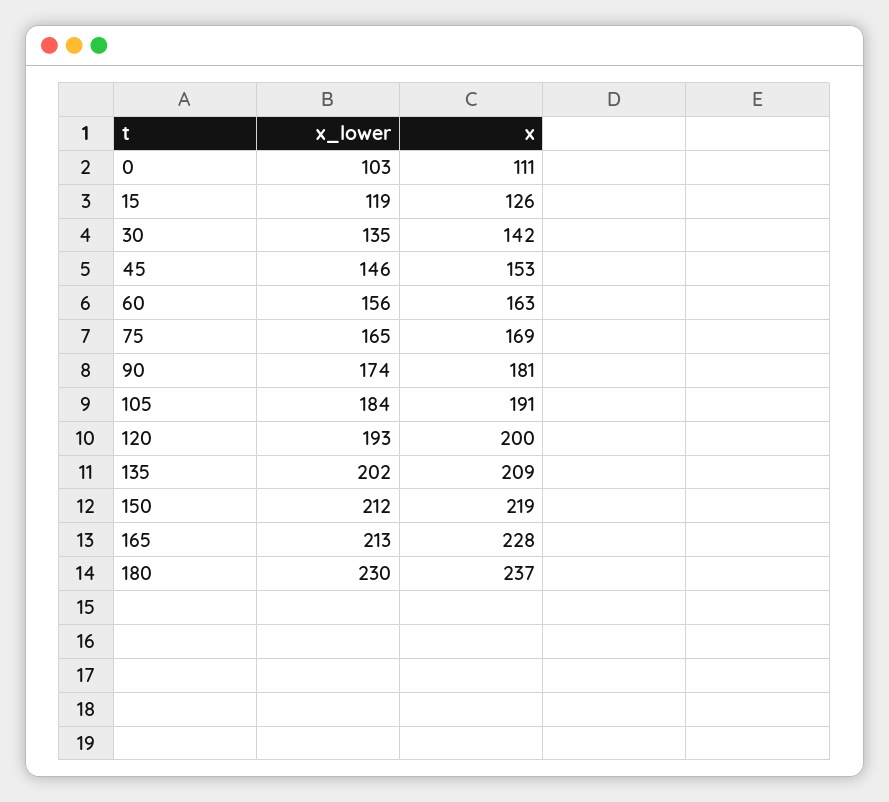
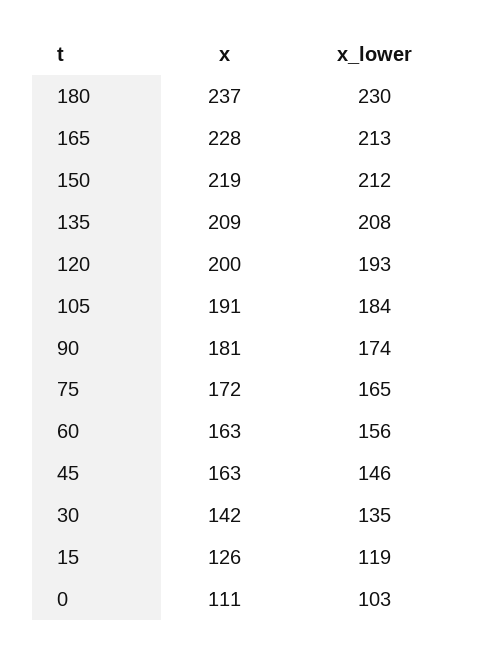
x, 45: 153 -> 163
x, 75: 169 -> 172
x_lower, 135: 202 -> 208

